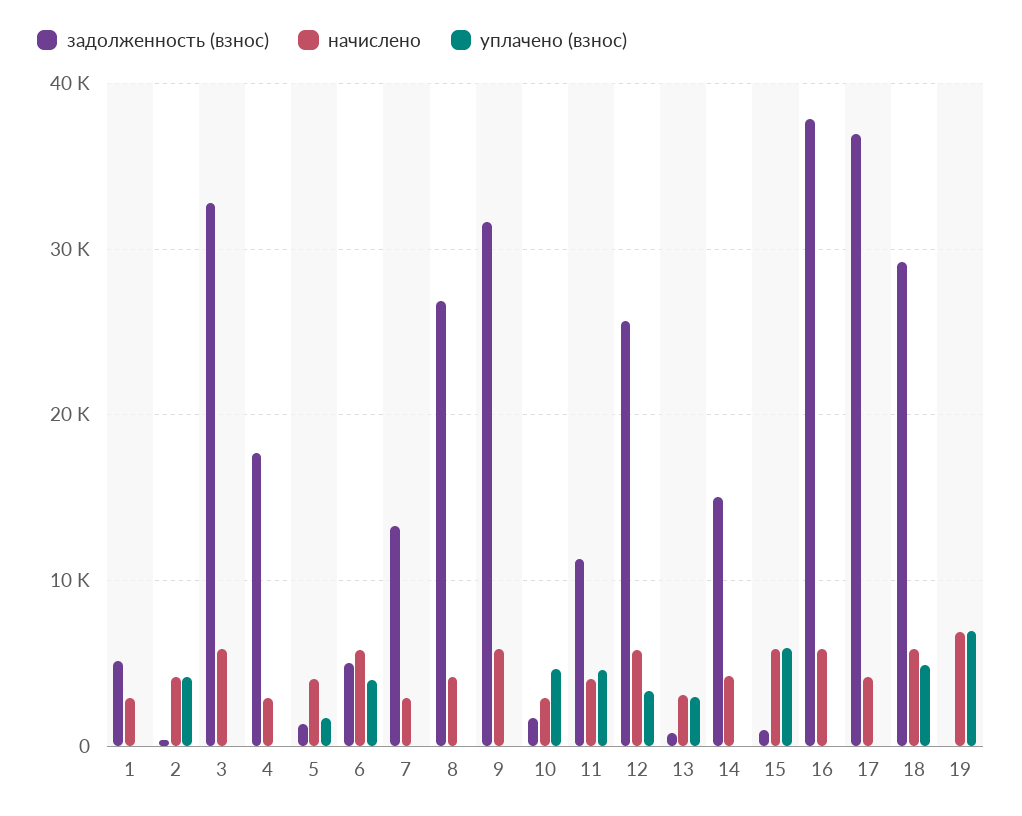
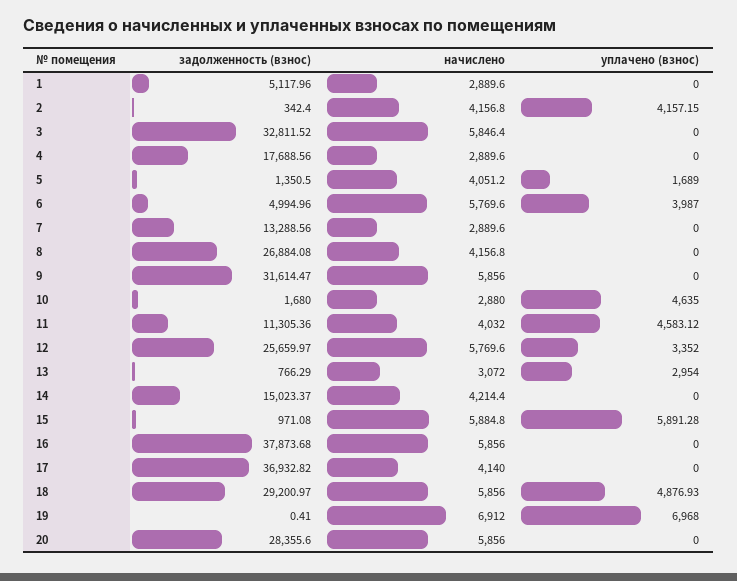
задолженность (взнос), 20: none -> 28355.6
начислено, 20: none -> 5856
уплачено (взнос), 20: none -> 0

